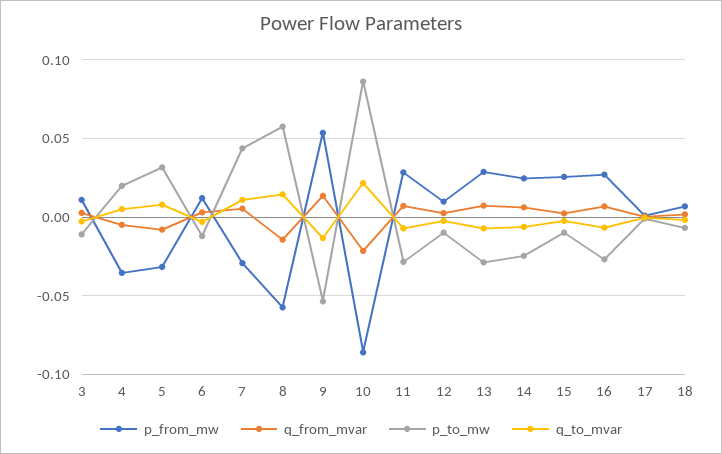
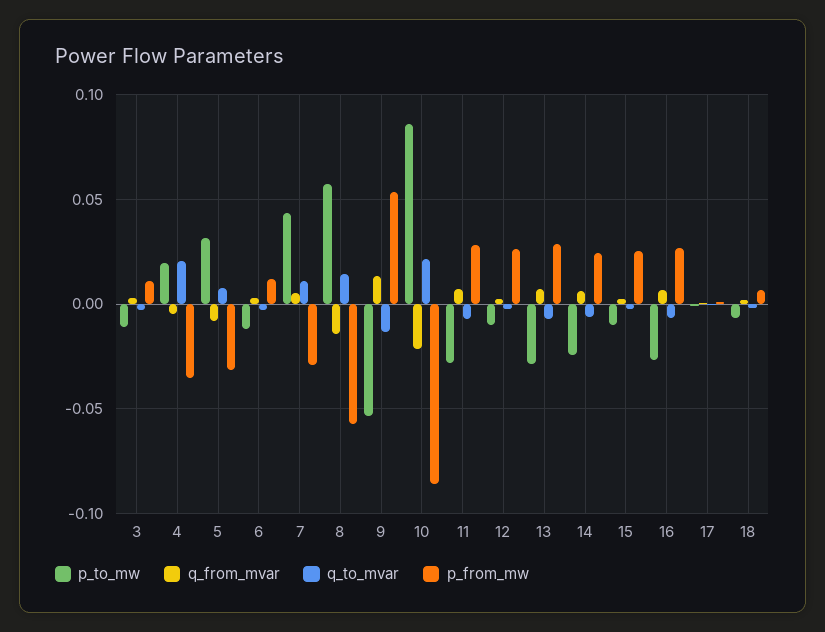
q_to_mvar, 4: 0.005 -> 0.02
p_from_mw, 12: 0.01 -> 0.025

